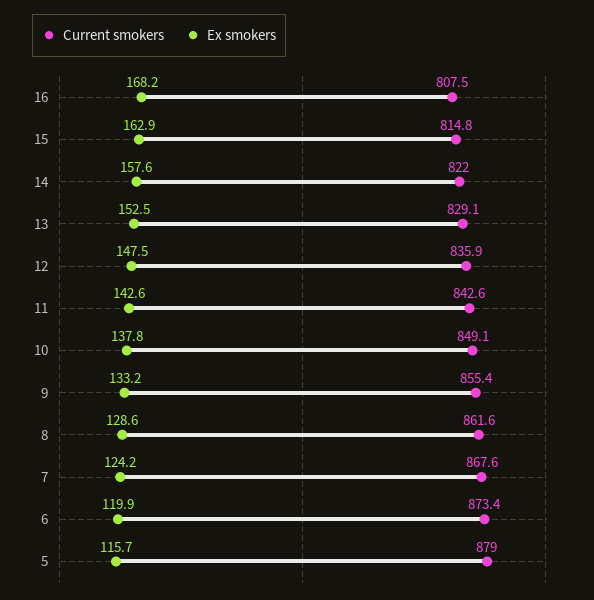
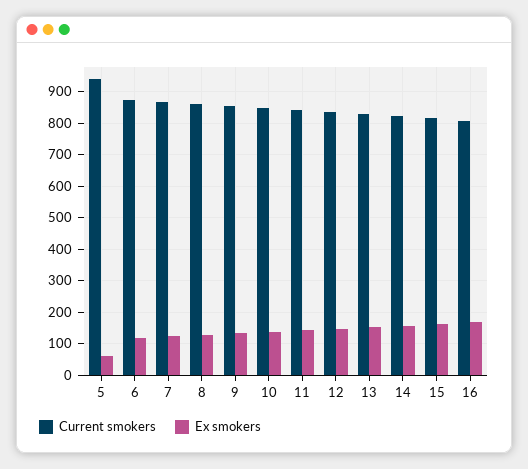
Current smokers, 5: 879 -> 940
Ex smokers, 5: 115.7 -> 60

